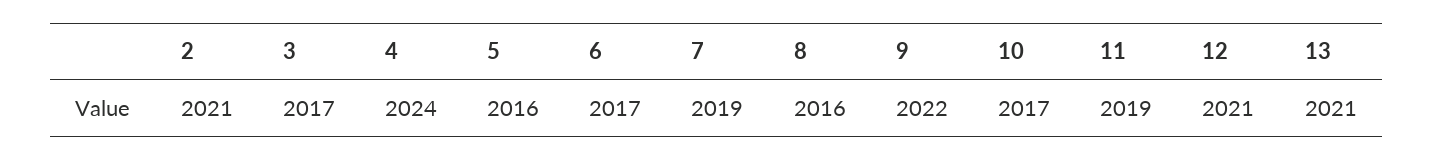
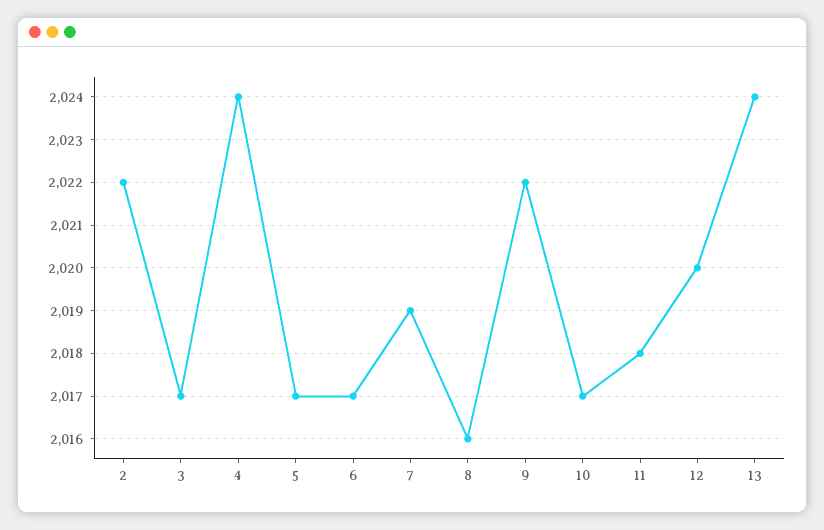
2: 2021 -> 2022
5: 2016 -> 2017
11: 2019 -> 2018
12: 2021 -> 2020
13: 2021 -> 2024

